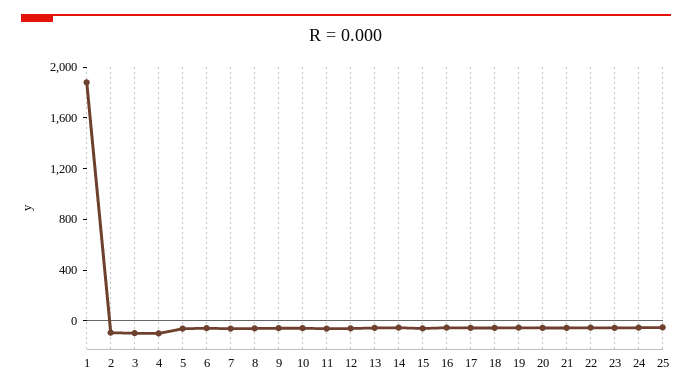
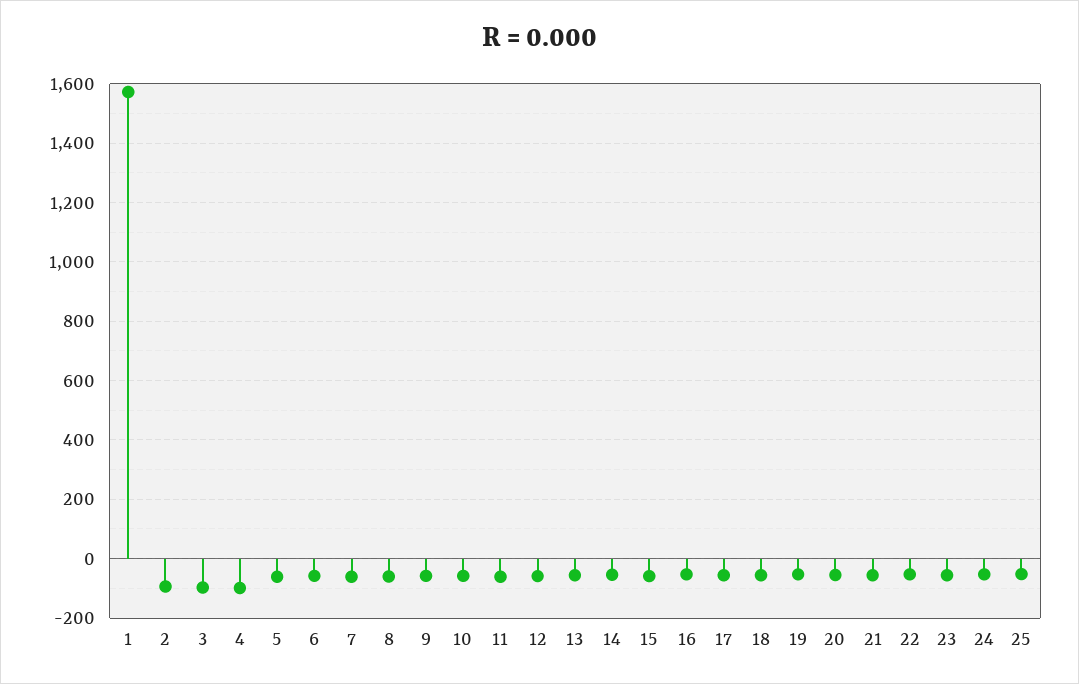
1: 1900 -> 1575

